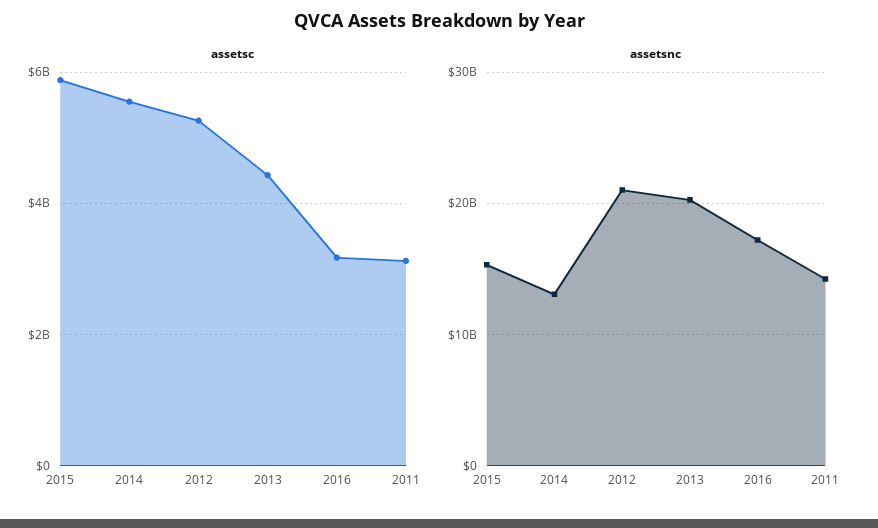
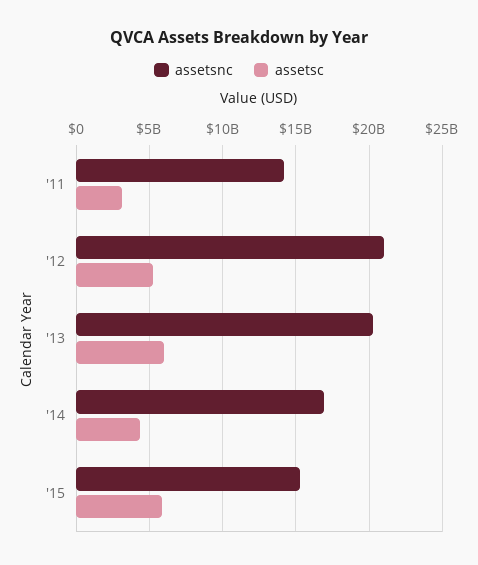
assetsc, 2014: 5600000000 -> 4500000000
assetsc, 2013: 4400000000 -> 6000000000
assetsc, 2016: 3200000000 -> none
assetsnc, 2014: 13000000000 -> 17000000000
assetsnc, 2016: 17000000000 -> none

